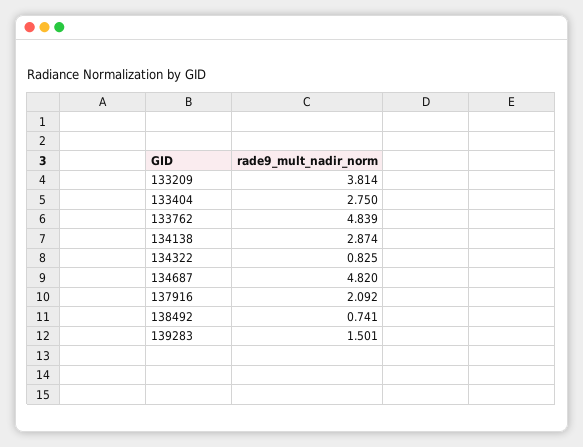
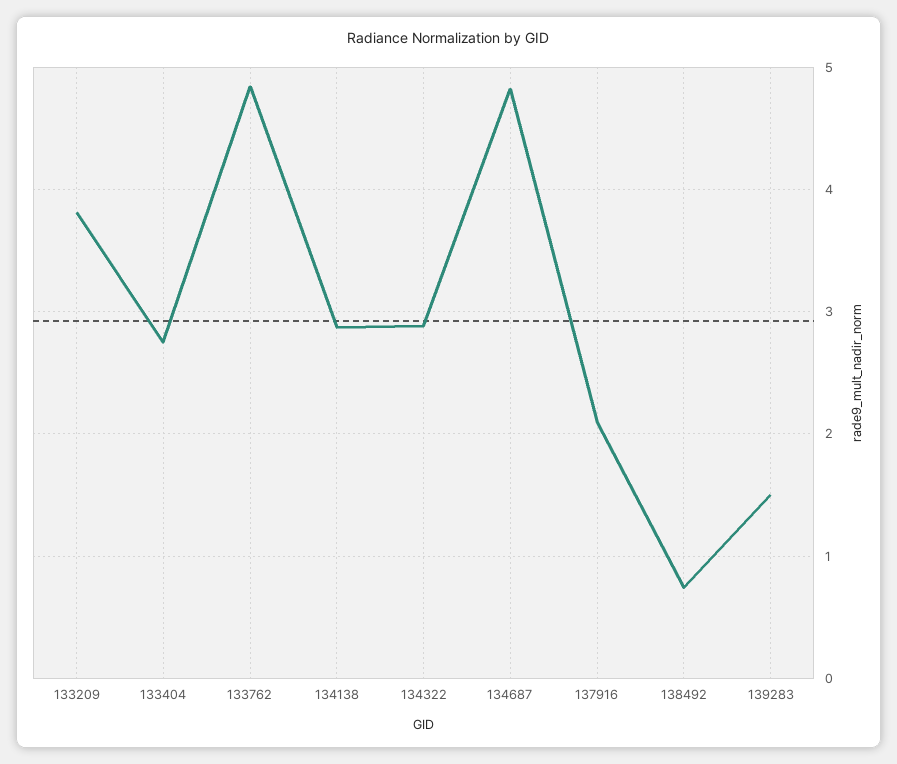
134322: 0.825 -> 2.9

